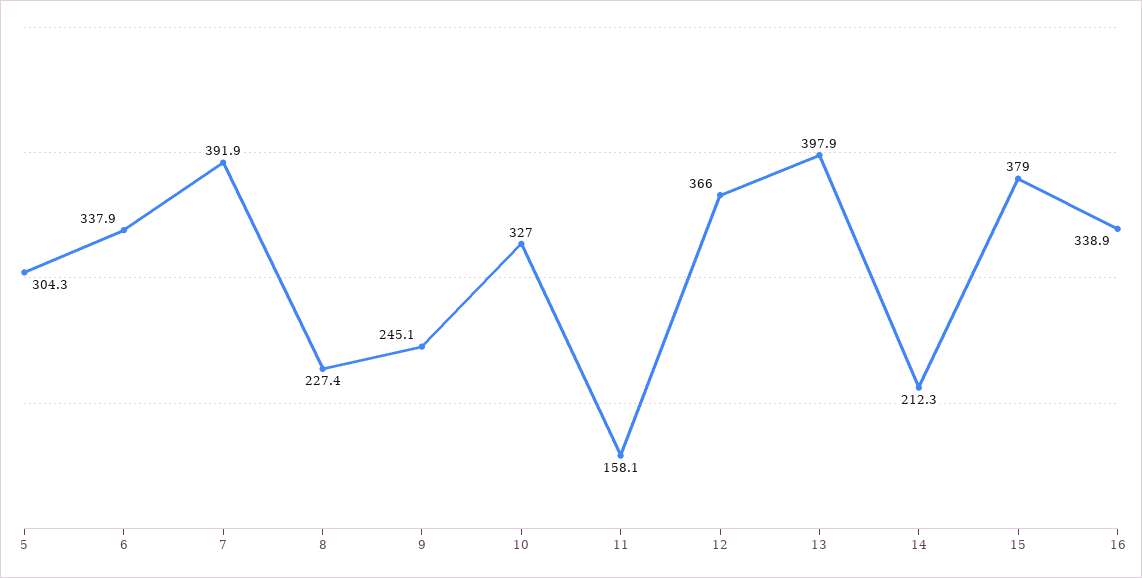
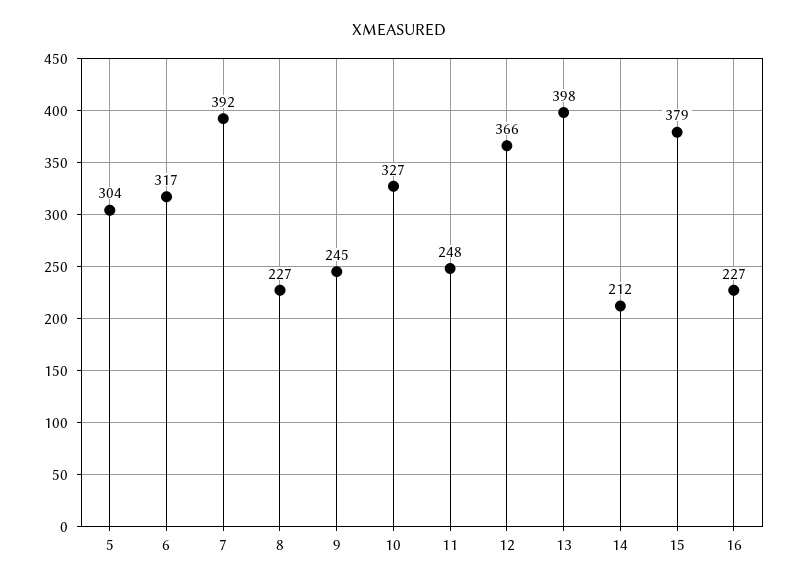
6: 337.9 -> 317
11: 158.1 -> 248
16: 338.9 -> 227

